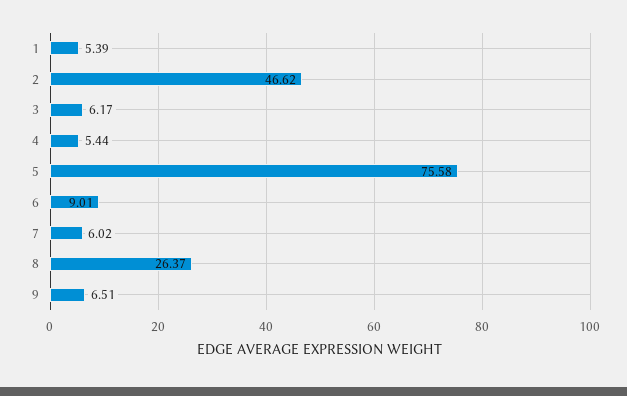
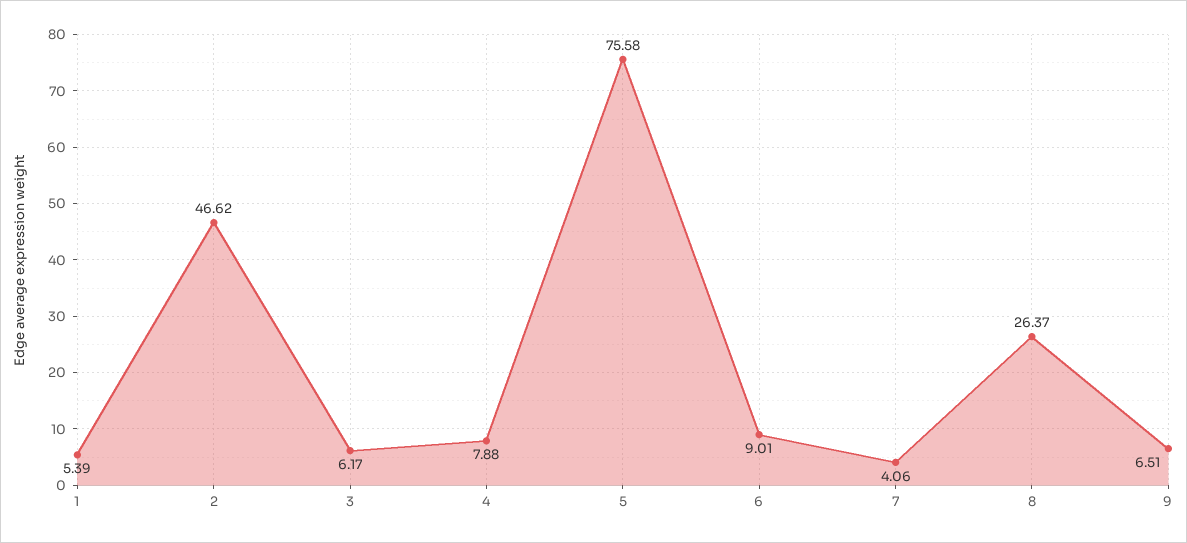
4: 5.44 -> 7.88
7: 6.02 -> 4.06

